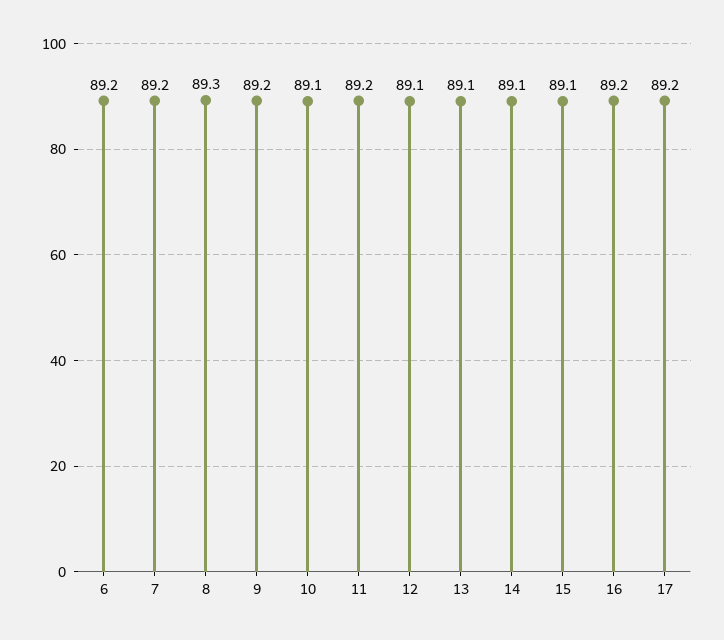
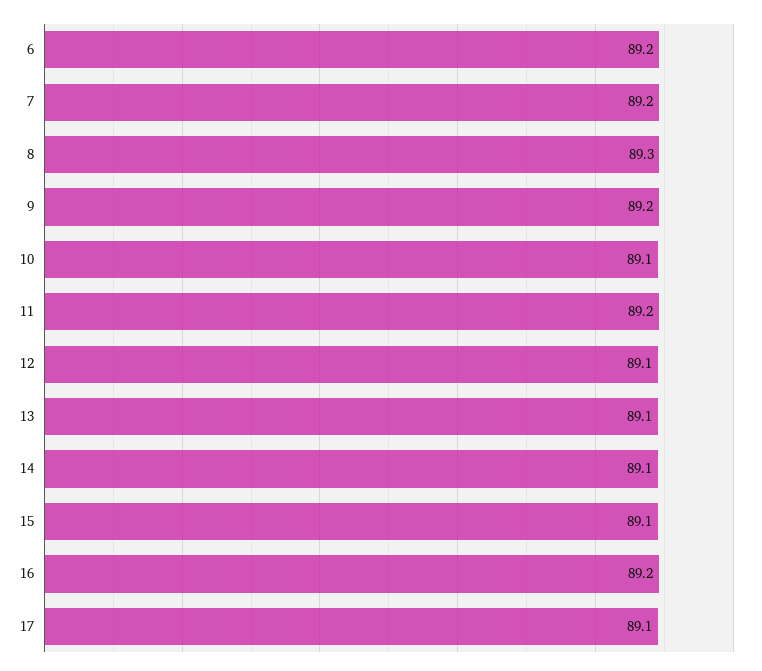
17: 89.2 -> 89.1

